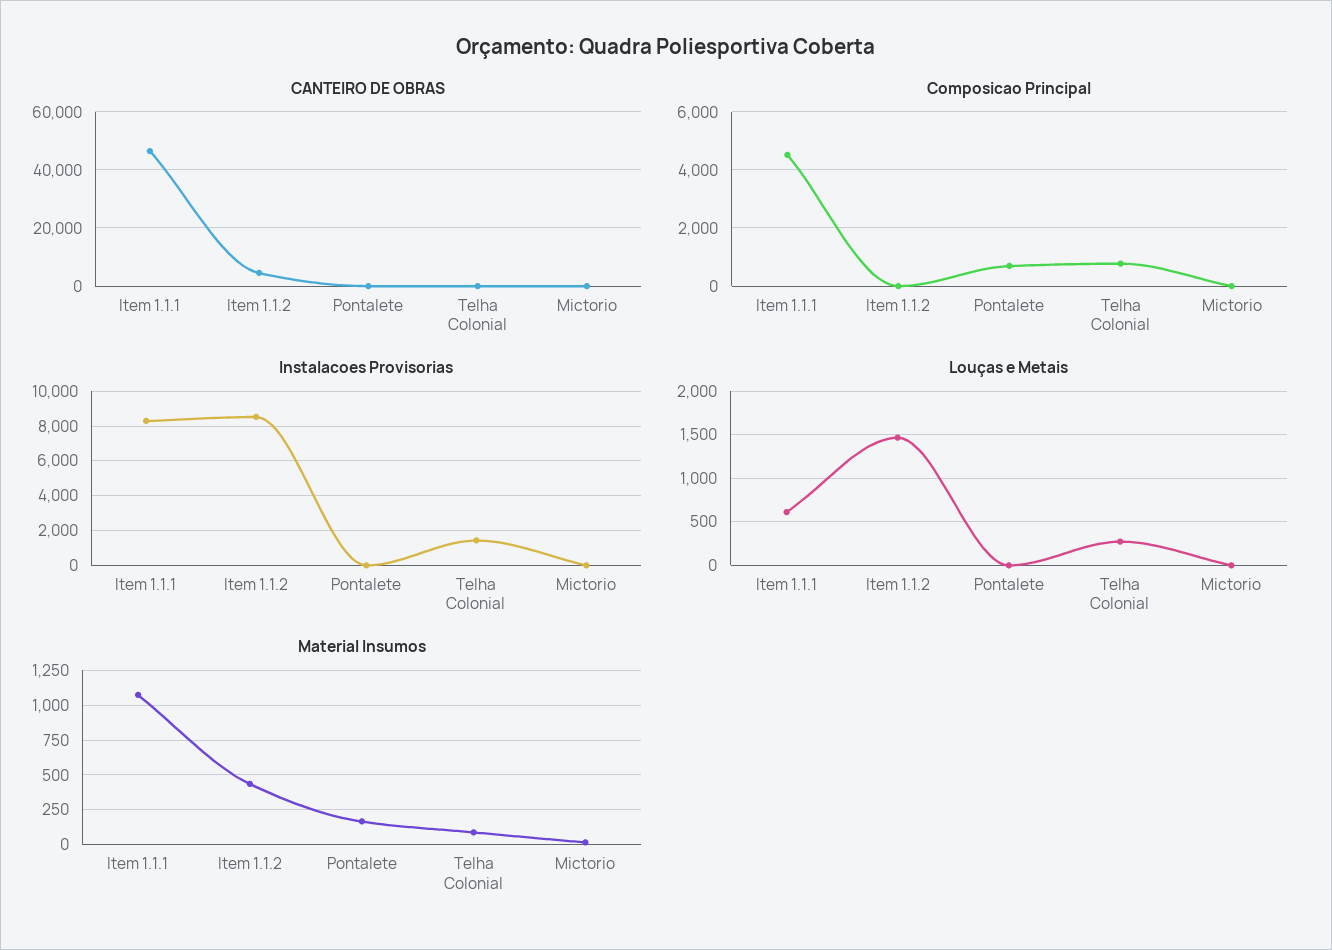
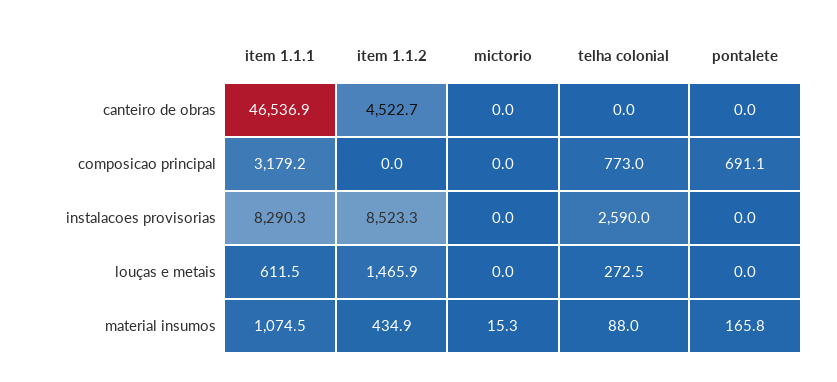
Composicao Principal, Item 1.1.1: 4500 -> 3179.2
Instalacoes Provisorias, Telha Colonial: 1500 -> 2590

